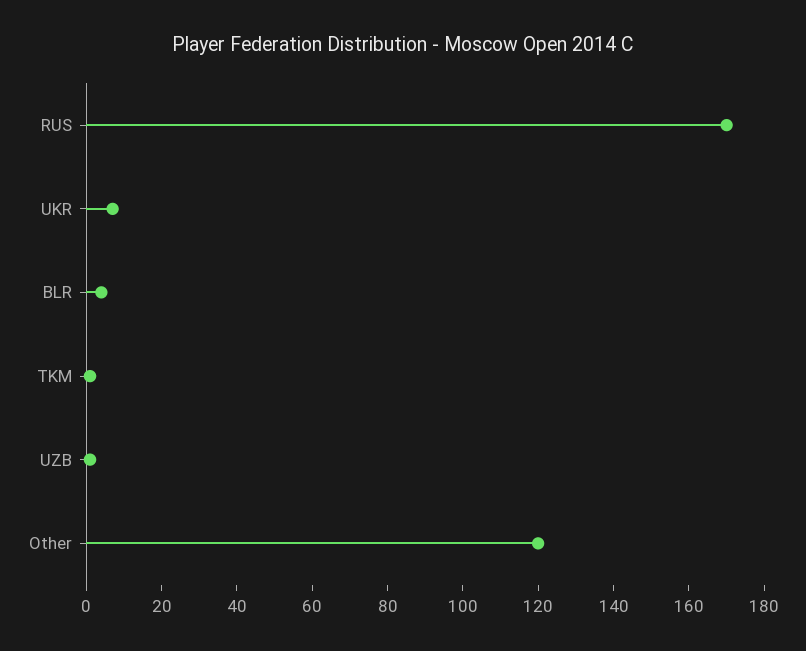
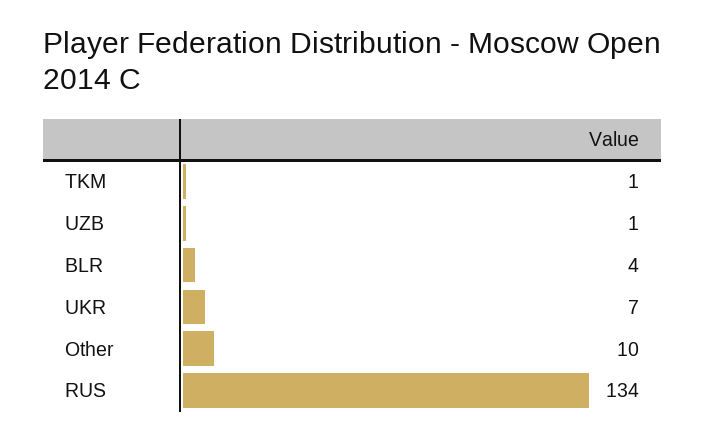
RUS: 170 -> 134
Other: 120 -> 10

